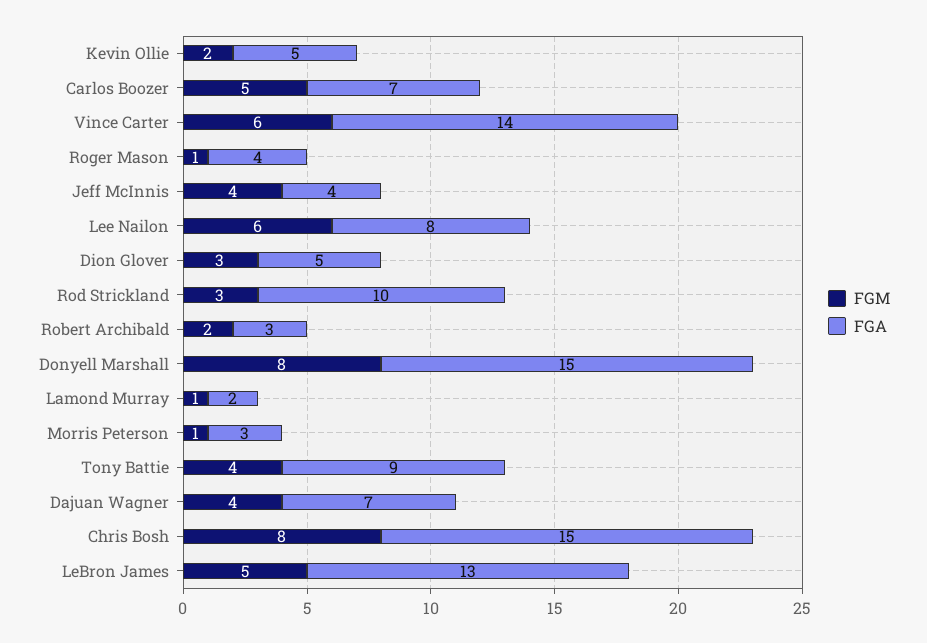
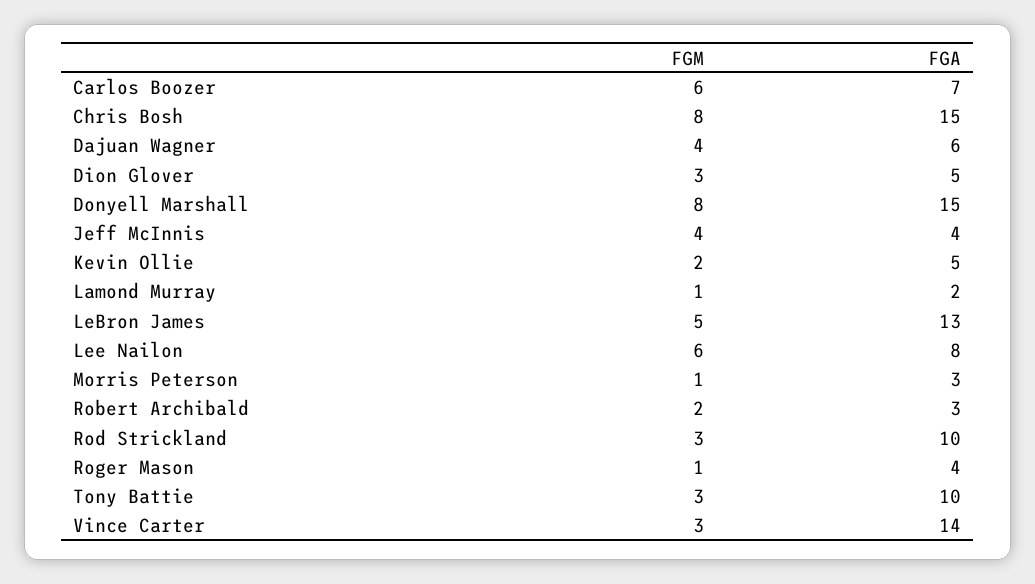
FGM, Carlos Boozer: 5 -> 6
FGM, Vince Carter: 6 -> 3
FGM, Tony Battie: 4 -> 3
FGA, Tony Battie: 9 -> 10
FGA, Dajuan Wagner: 7 -> 6

